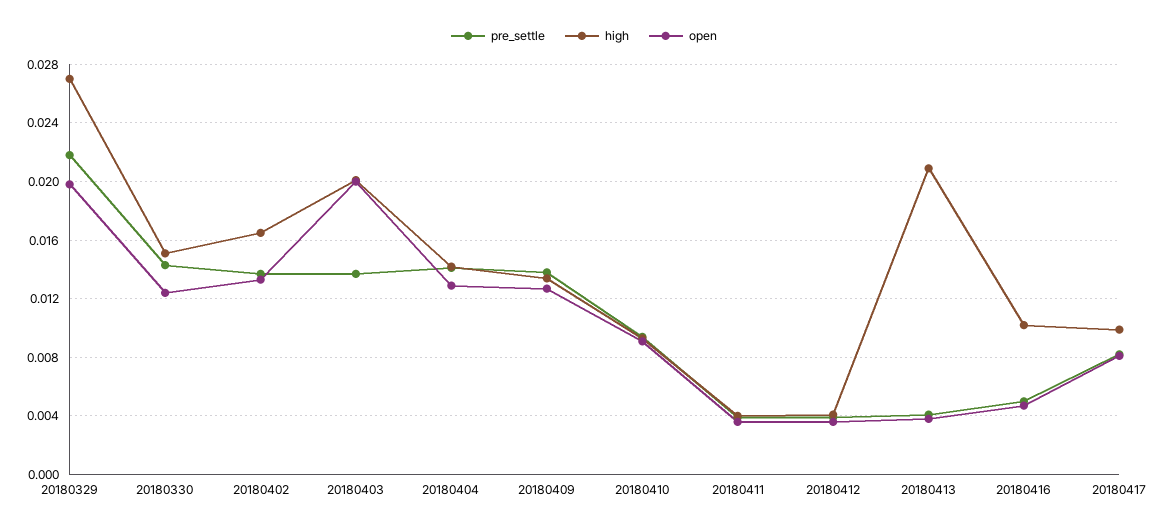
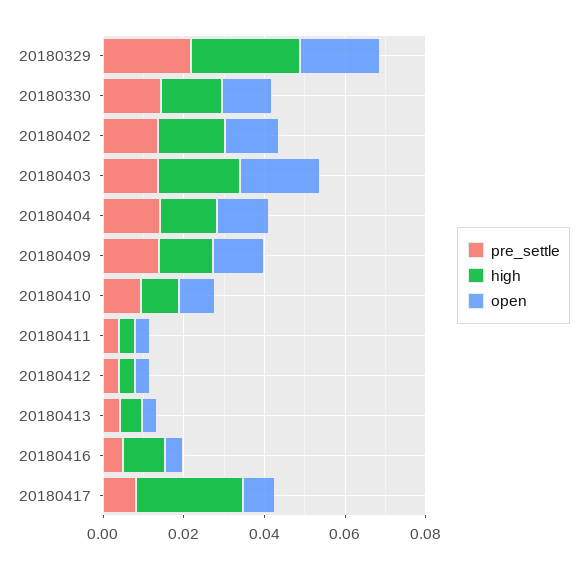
high, 20180413: 0.021 -> 0.005
high, 20180417: 0.01 -> 0.025

